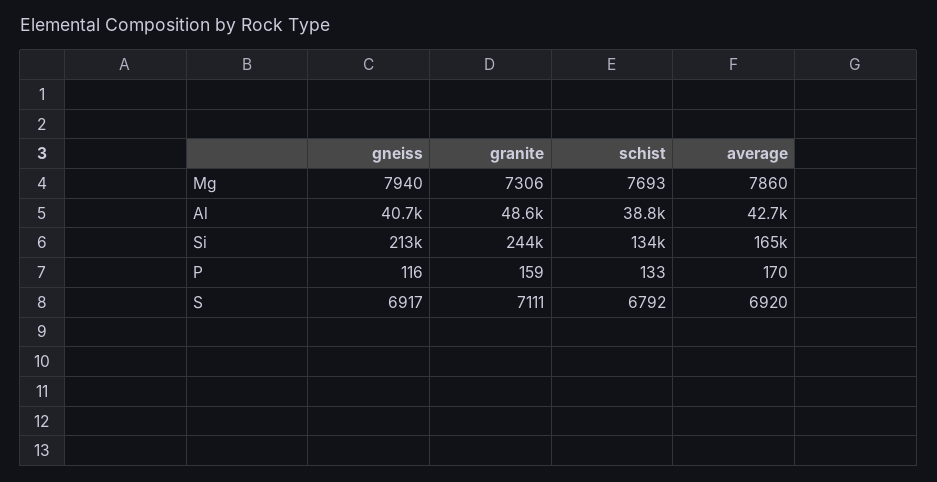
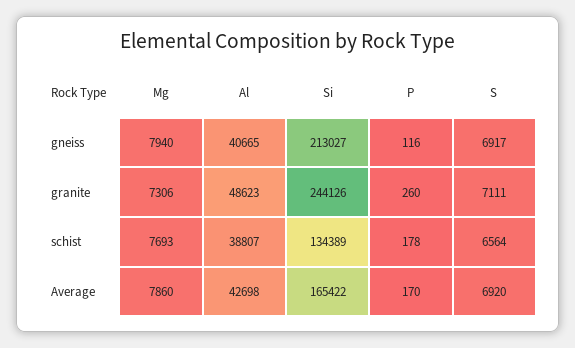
granite, P: 159 -> 260
schist, P: 133 -> 178
schist, S: 6792 -> 6564

